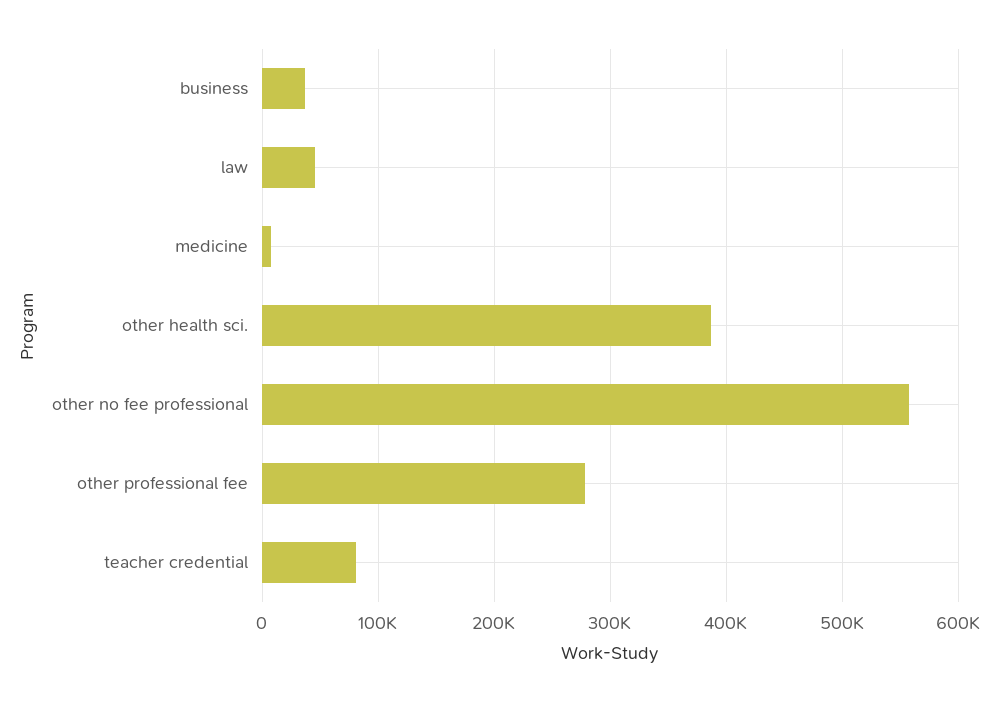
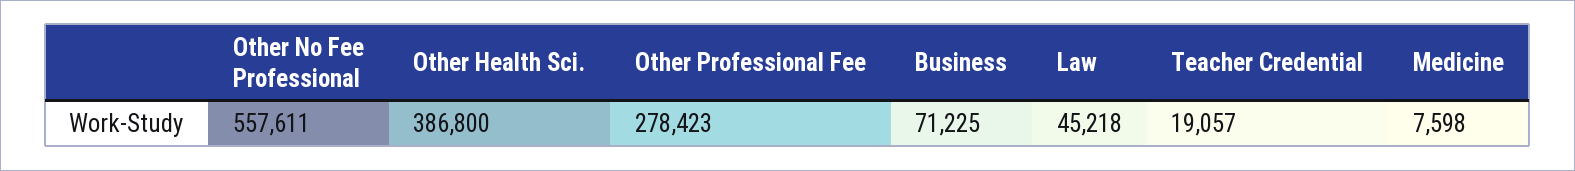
business: 40000 -> 71225
teacher credential: 80000 -> 19057

